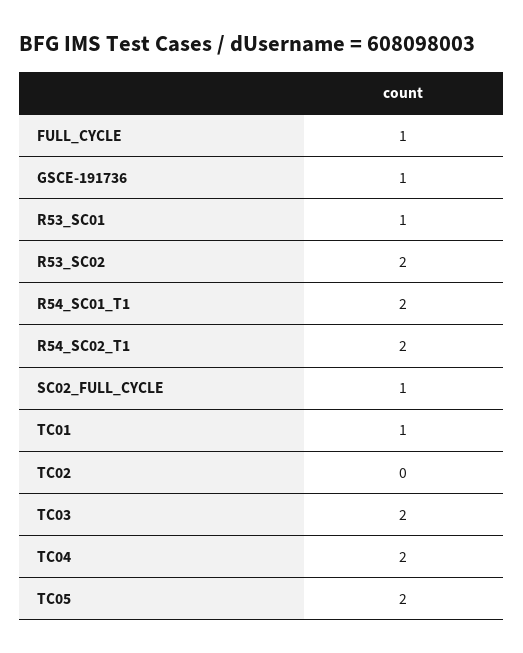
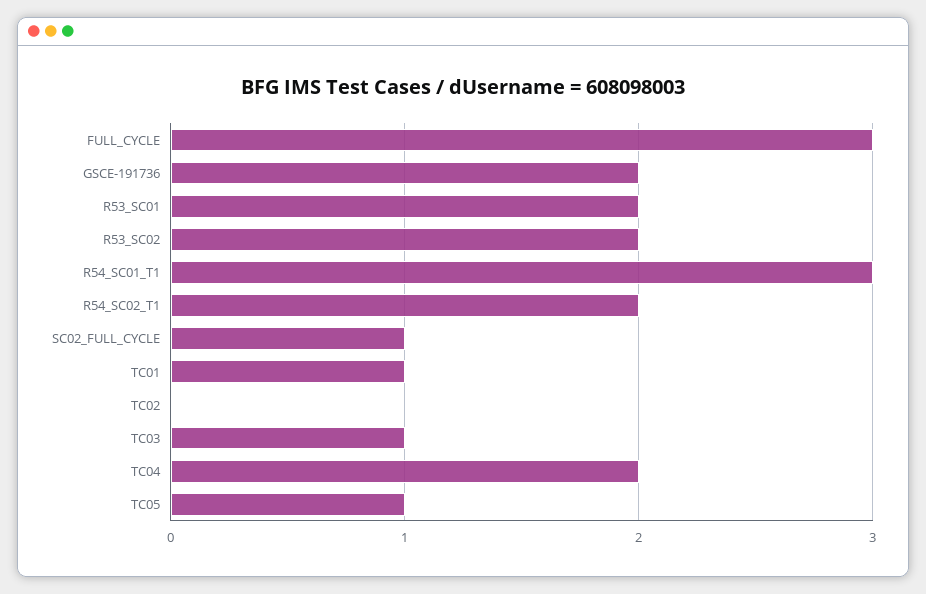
FULL_CYCLE: 1 -> 3
GSCE-191736: 1 -> 2
R53_SC01: 1 -> 2
R54_SC01_T1: 2 -> 3
TC03: 2 -> 1
TC05: 2 -> 1

